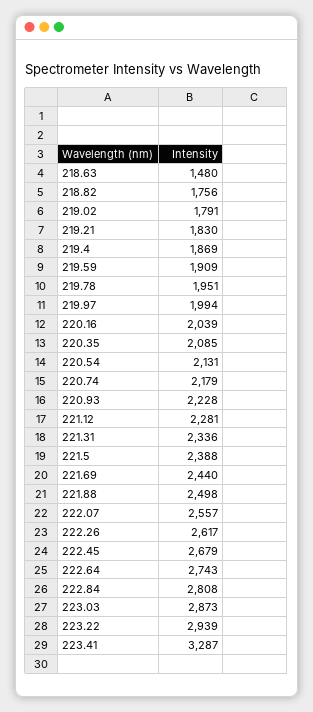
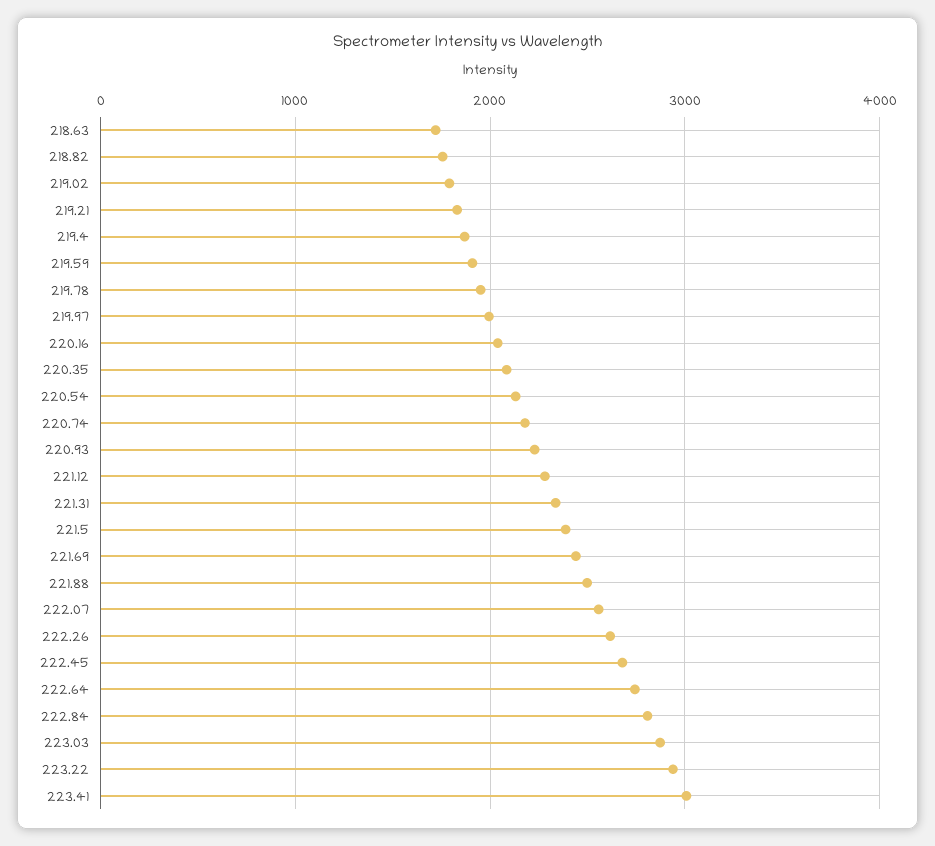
218.63: 1480 -> 1700
223.41: 3287 -> 3000

